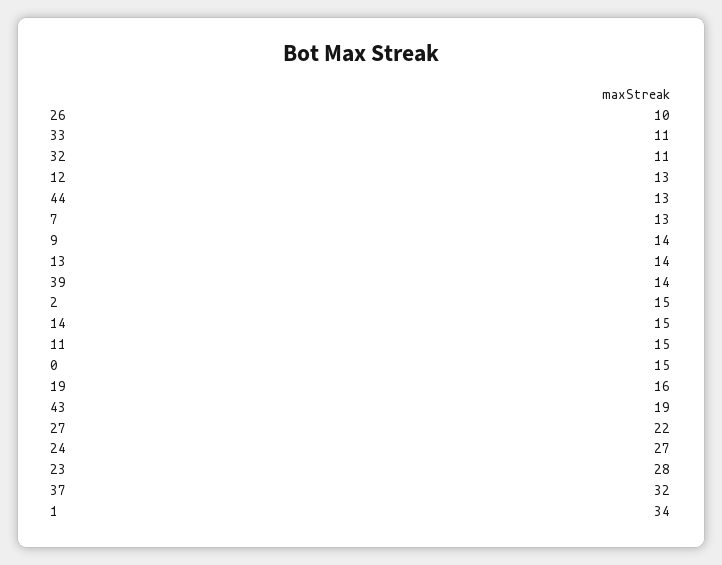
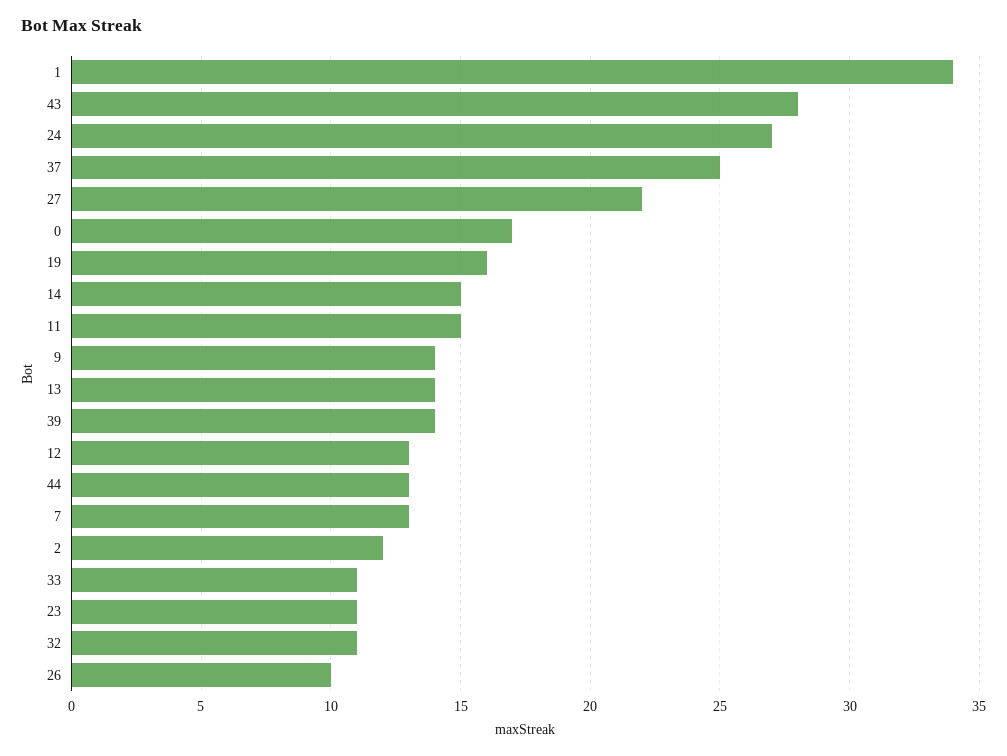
2: 15 -> 12
0: 15 -> 17
43: 19 -> 28
23: 28 -> 11
37: 32 -> 25

